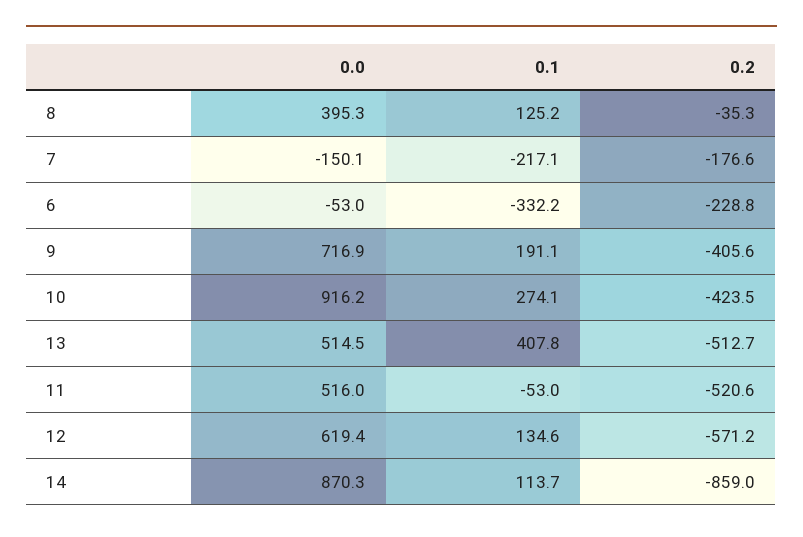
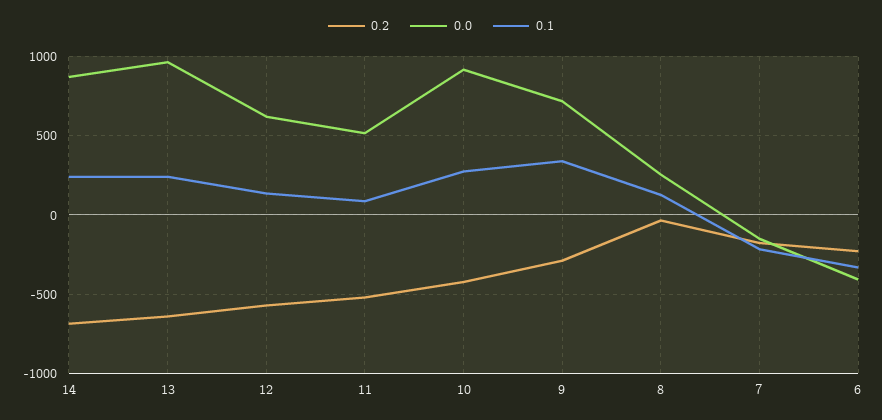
0.0, 8: 395.3 -> 250
0.0, 6: -53 -> -400
0.1, 9: 191.1 -> 350
0.2, 9: -405.6 -> -300
0.0, 13: 514.5 -> 950
0.1, 13: 407.8 -> 250
0.2, 13: -512.7 -> -650
0.1, 11: -53 -> 100
0.1, 14: 113.7 -> 250
0.2, 14: -859 -> -700

